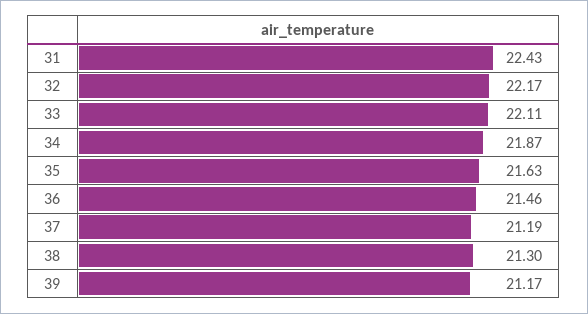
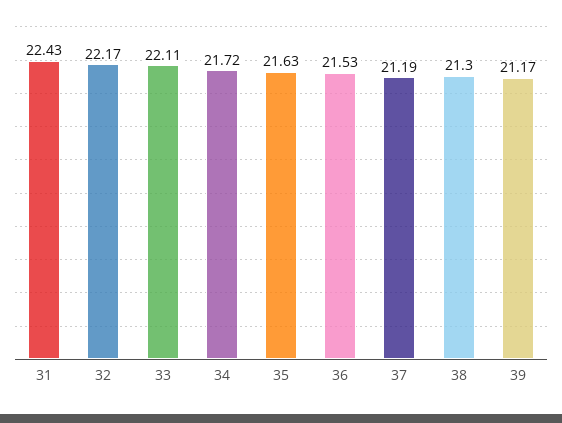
34: 21.87 -> 21.72
36: 21.46 -> 21.53

